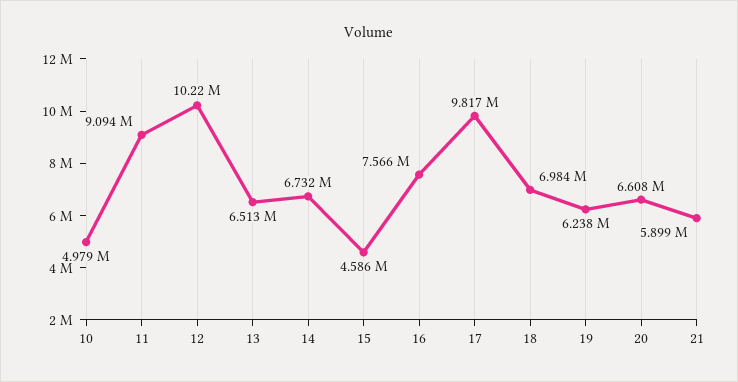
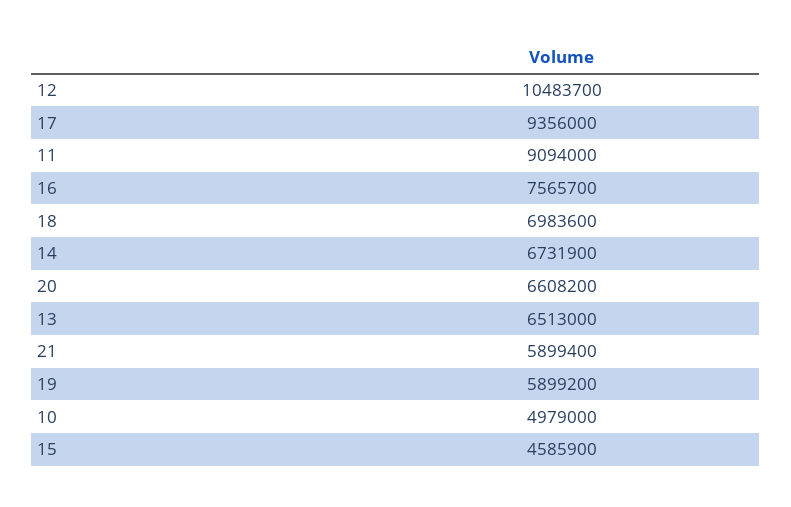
12: 10220000 -> 10483700
17: 9817000 -> 9356000
19: 6238000 -> 5899200

